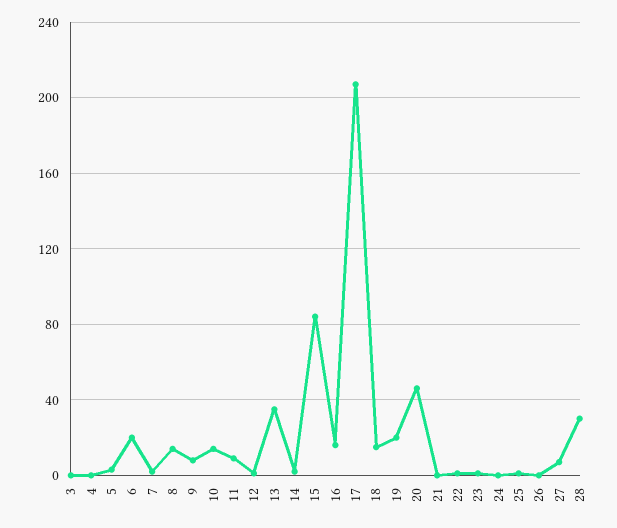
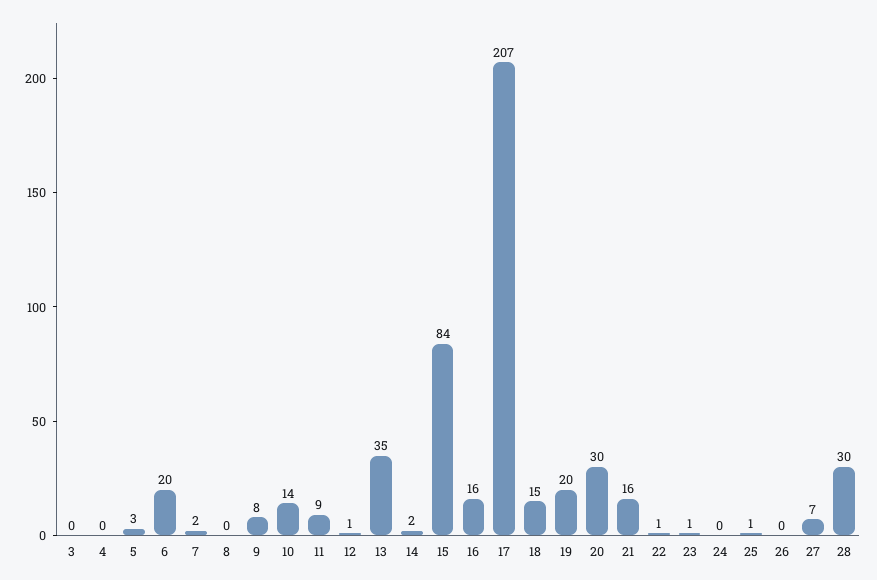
8: 15 -> 0
20: 45 -> 30
21: 0 -> 16

